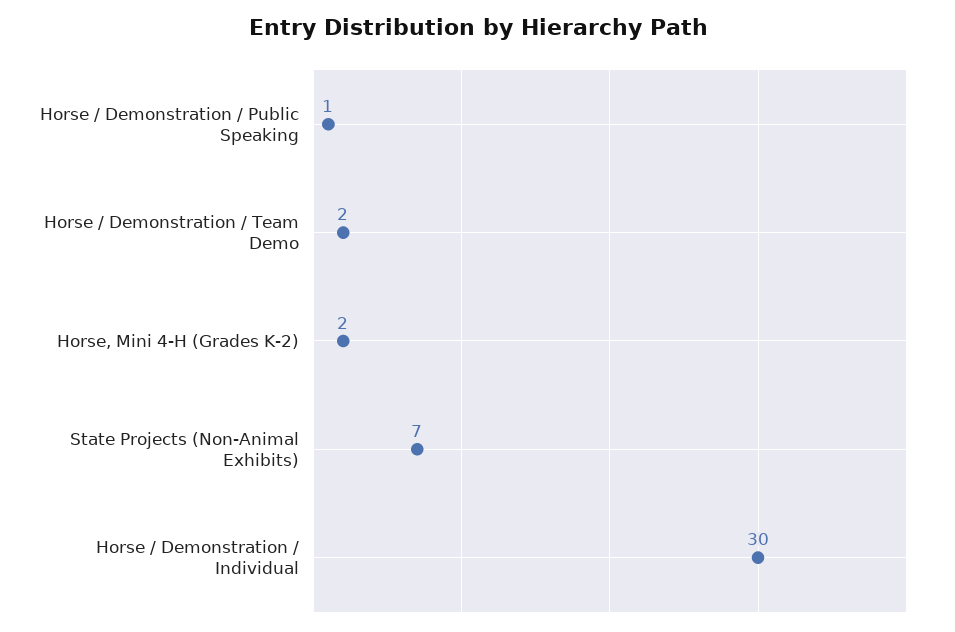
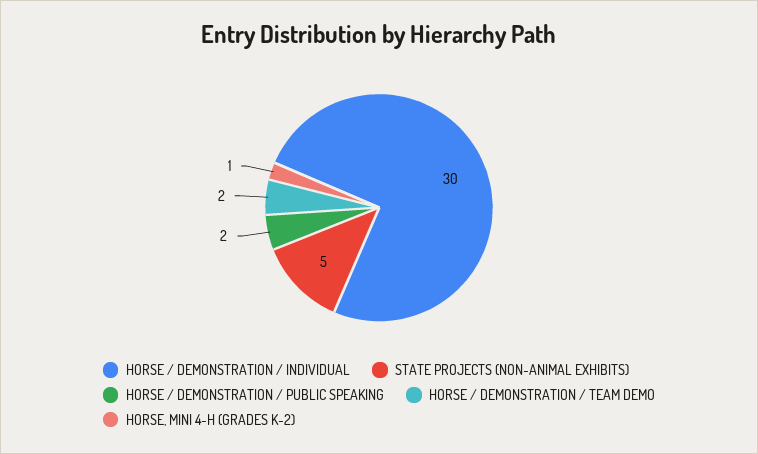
Horse / Demonstration / Public Speaking: 1 -> 2
Horse, Mini 4-H (Grades K-2): 2 -> 1
State Projects (Non-Animal Exhibits): 7 -> 5

